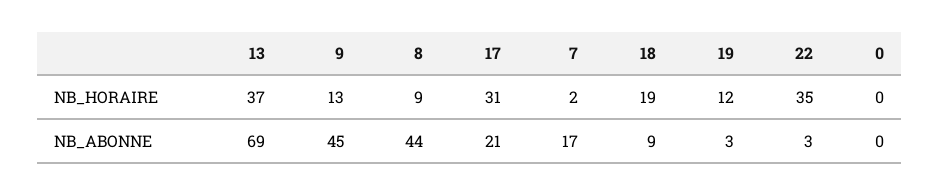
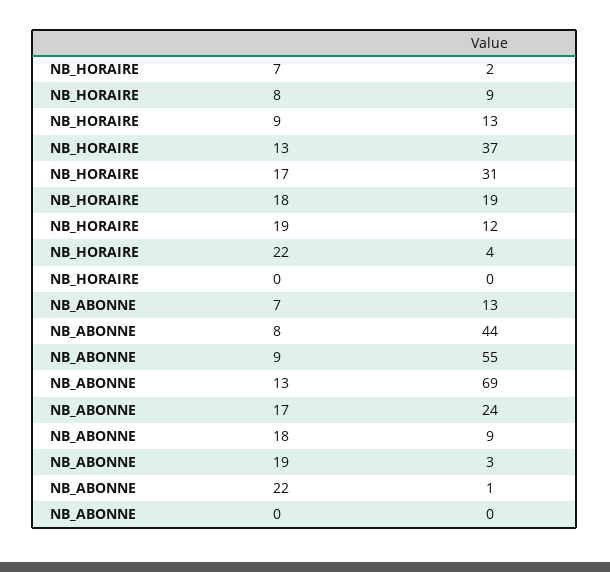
22, NB_HORAIRE: 35 -> 4
9, NB_ABONNE: 45 -> 55
17, NB_ABONNE: 21 -> 24
7, NB_ABONNE: 17 -> 13
22, NB_ABONNE: 3 -> 1

